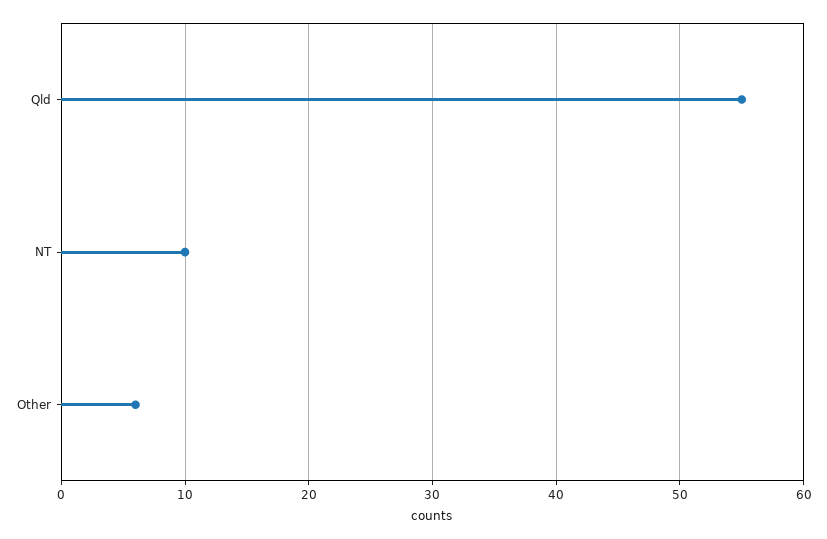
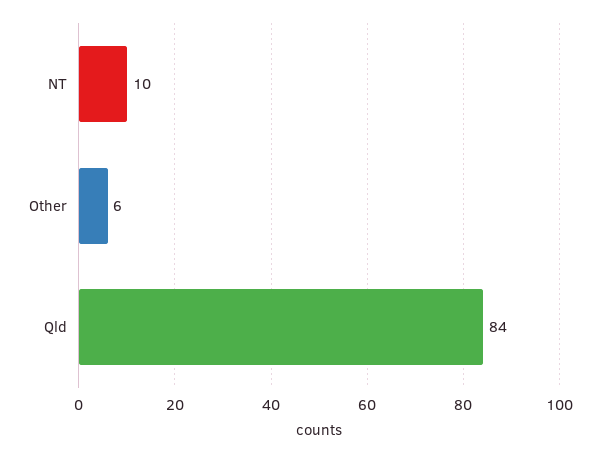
Qld: 55 -> 84

